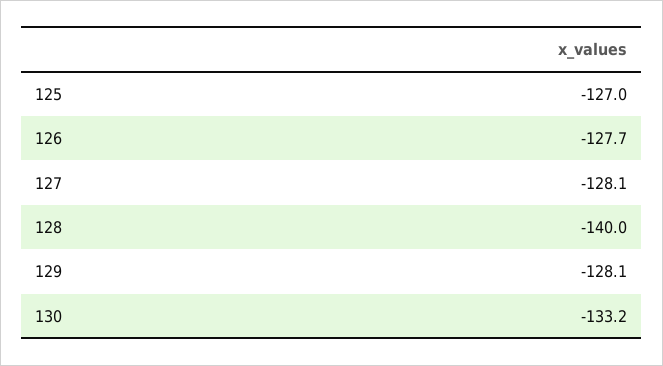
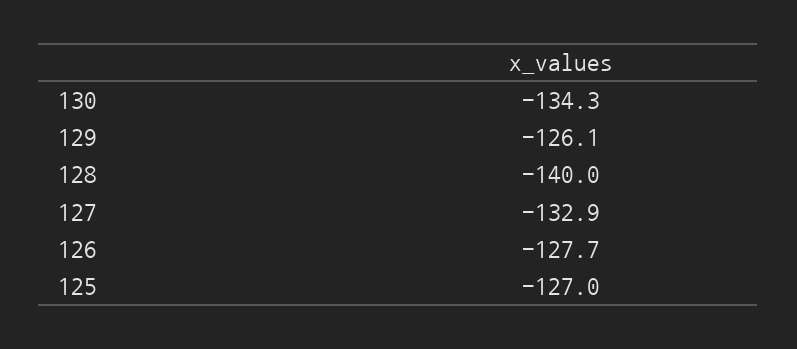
127: -128.1 -> -132.9
129: -128.1 -> -126.1
130: -133.2 -> -134.3

